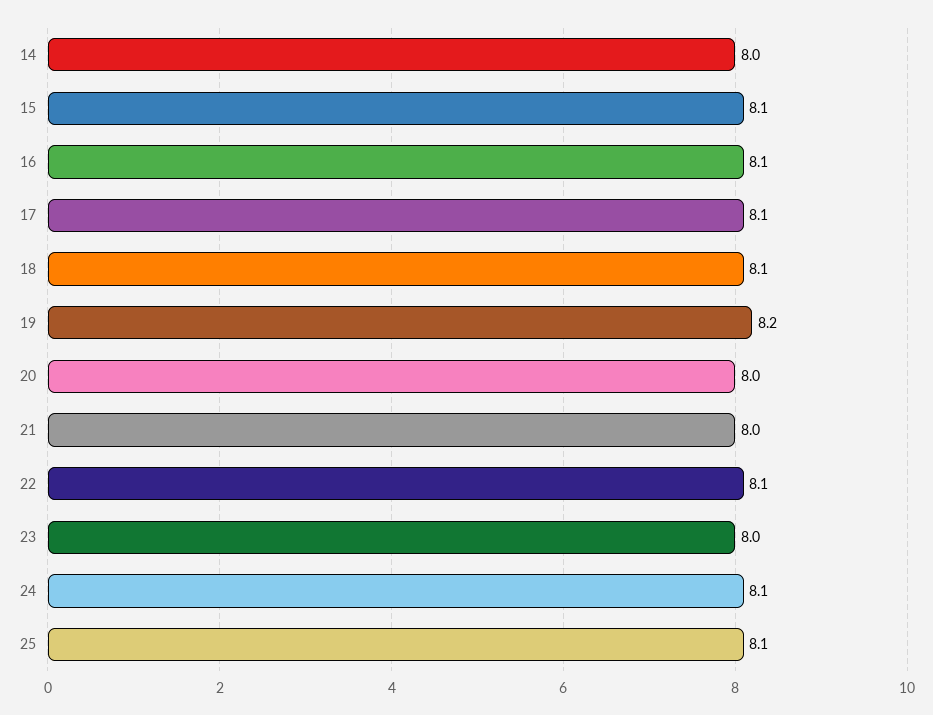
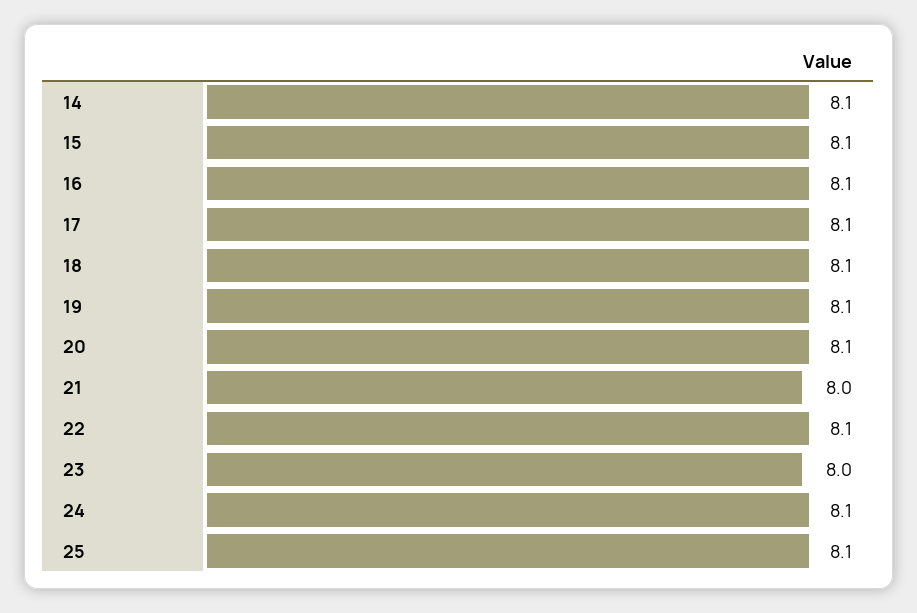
14: 8 -> 8.1
19: 8.2 -> 8.1
20: 8 -> 8.1

